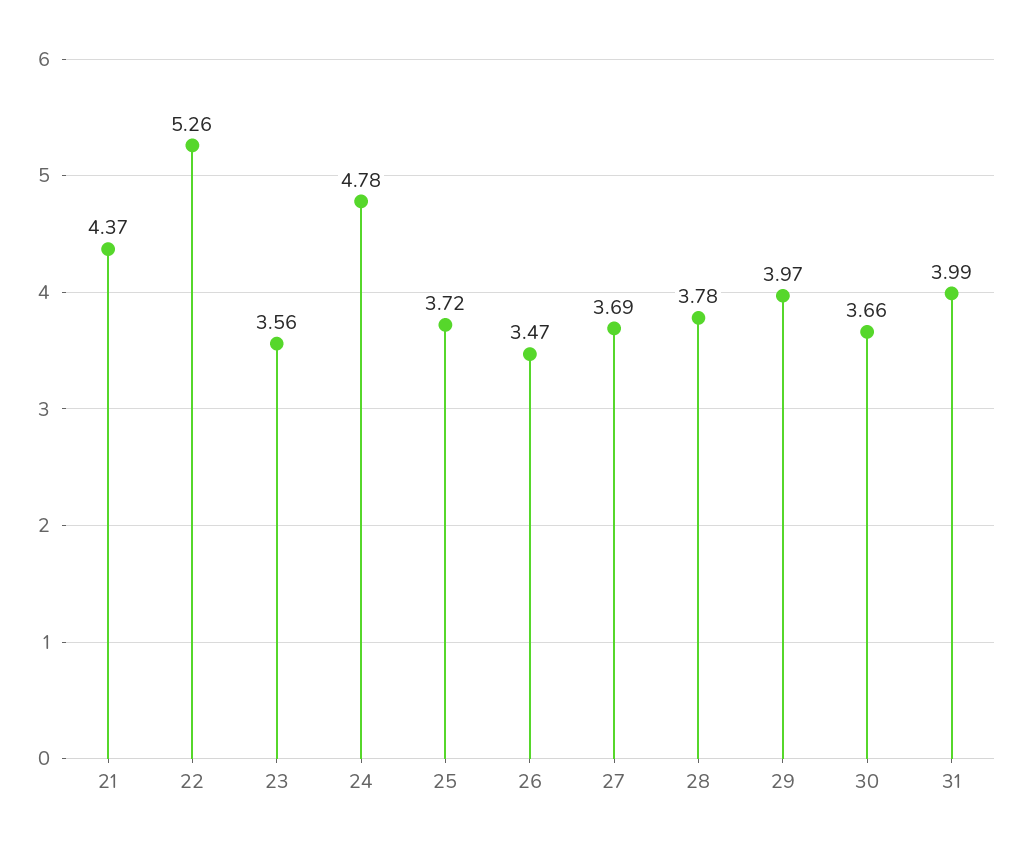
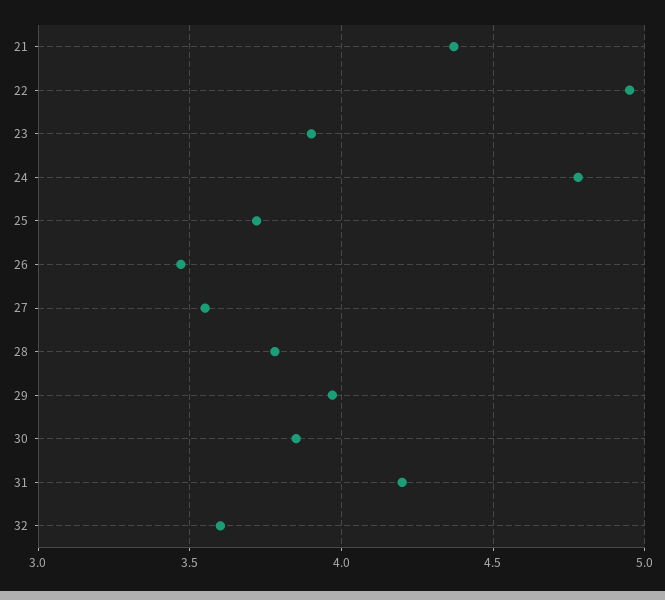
22: 5.26 -> 4.95
23: 3.56 -> 3.9
27: 3.69 -> 3.55
30: 3.66 -> 3.85
31: 3.99 -> 4.2
32: none -> 3.6

